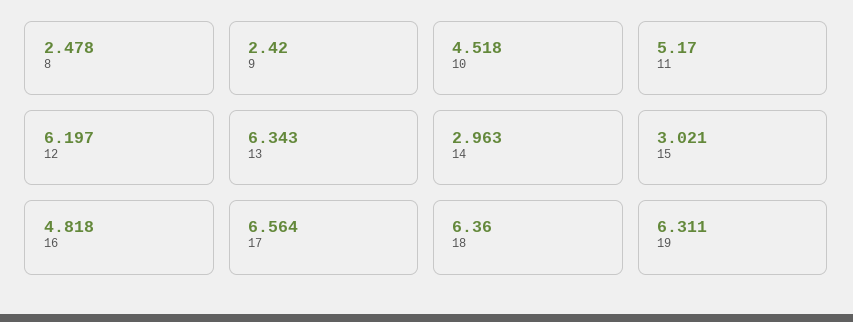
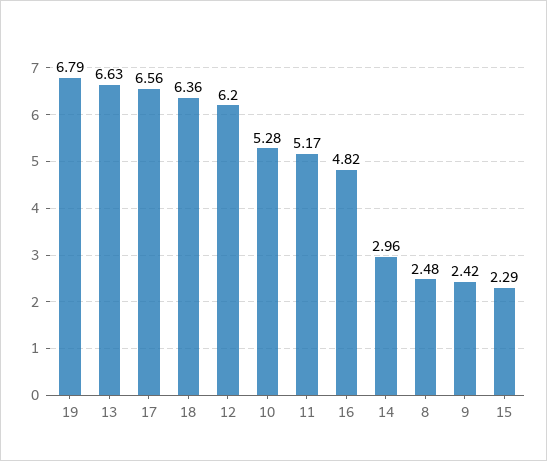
10: 4.518 -> 5.28
13: 6.343 -> 6.63
15: 3.021 -> 2.29
19: 6.311 -> 6.79

